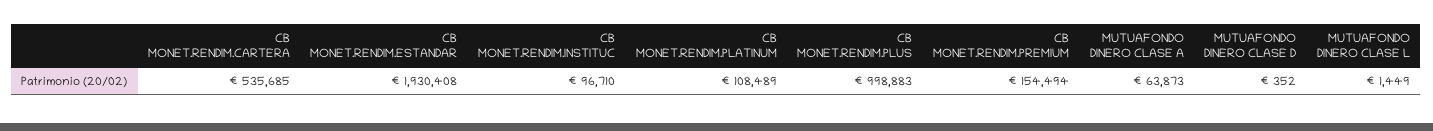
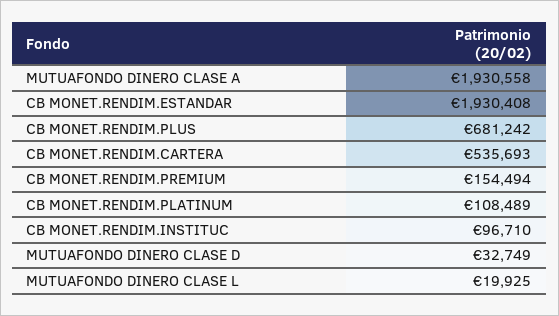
CB MONET.RENDIM.CARTERA: 535685 -> 535693
CB MONET.RENDIM.PLUS: 998883 -> 681242
MUTUAFONDO DINERO CLASE A: 63873 -> 1930558
MUTUAFONDO DINERO CLASE D: 352 -> 32749
MUTUAFONDO DINERO CLASE L: 1449 -> 19925

